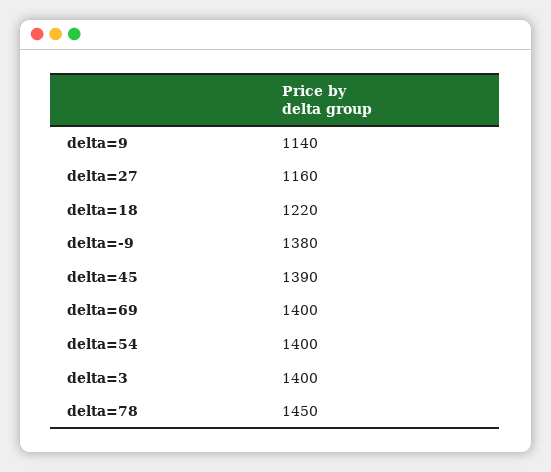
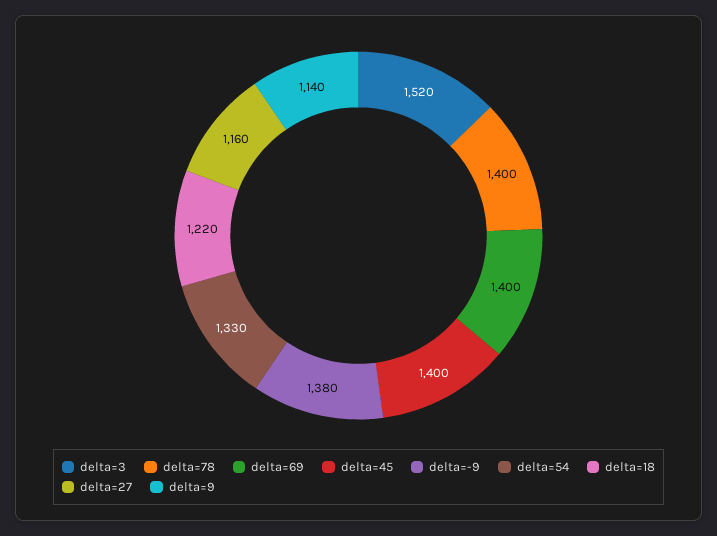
delta=45: 1390 -> 1400
delta=54: 1400 -> 1330
delta=3: 1400 -> 1520
delta=78: 1450 -> 1400

